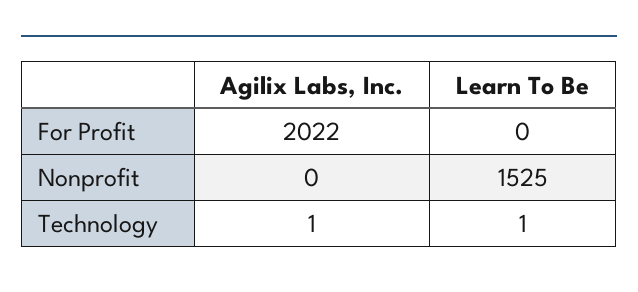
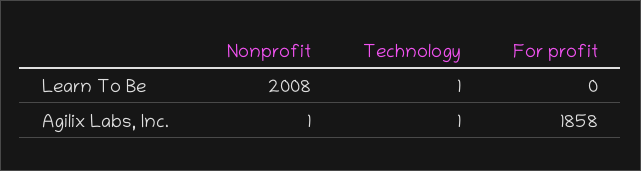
Agilix Labs, Inc., For Profit: 2022 -> 1858
Agilix Labs, Inc., Nonprofit: 0 -> 1
Learn To Be, Nonprofit: 1525 -> 2008

